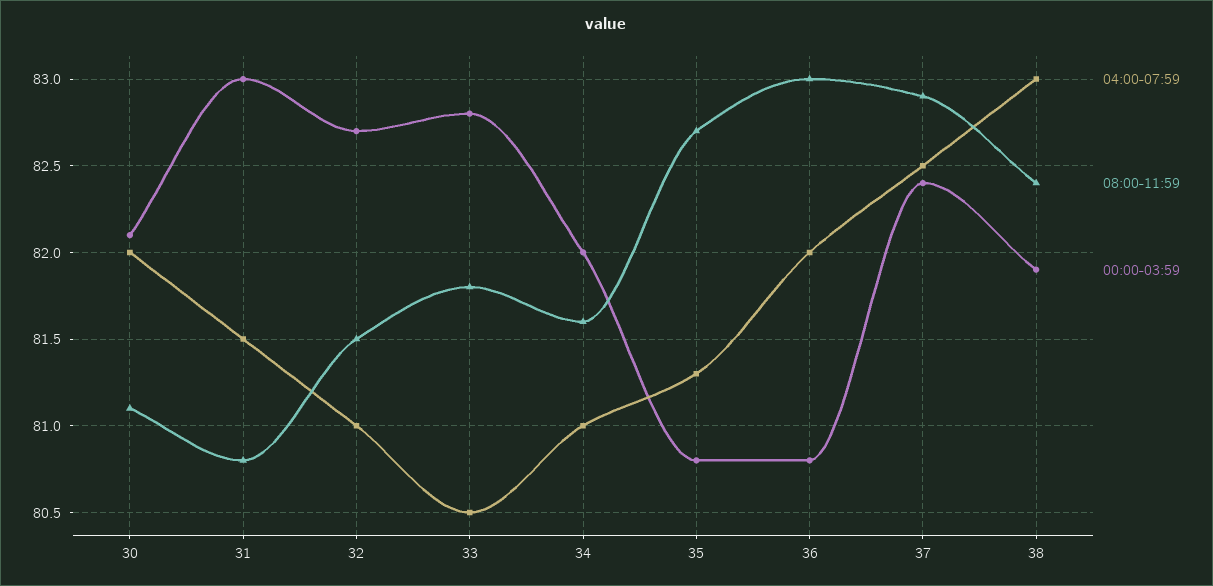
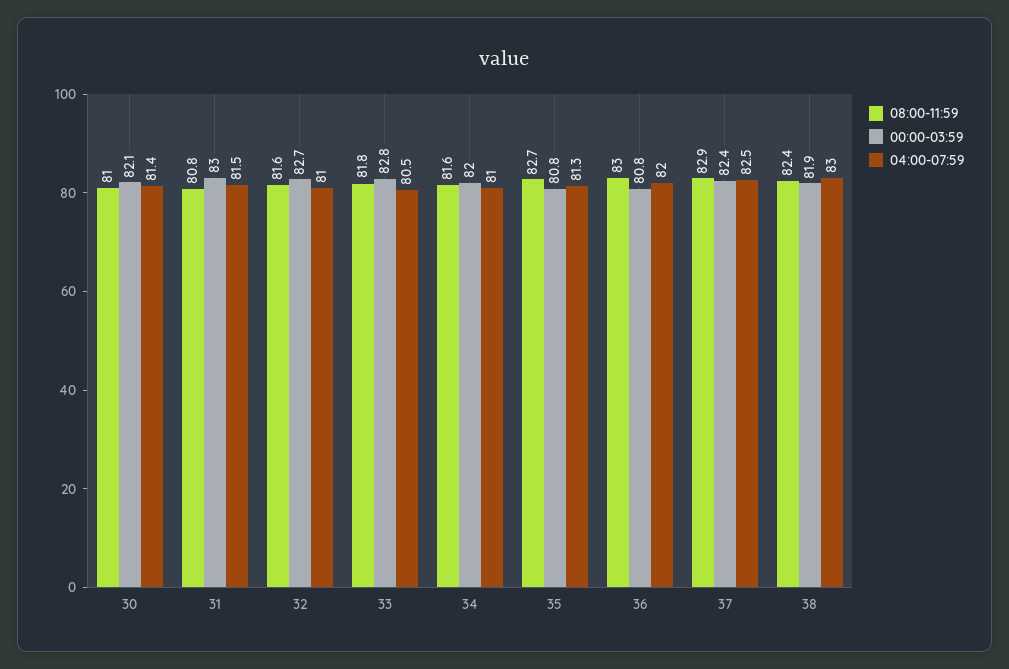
04:00-07:59, 30: 82 -> 81.4
08:00-11:59, 30: 81.1 -> 81
08:00-11:59, 32: 81.5 -> 81.6

